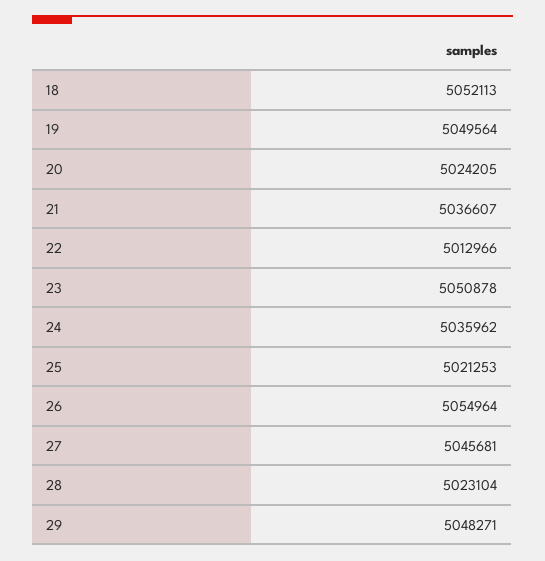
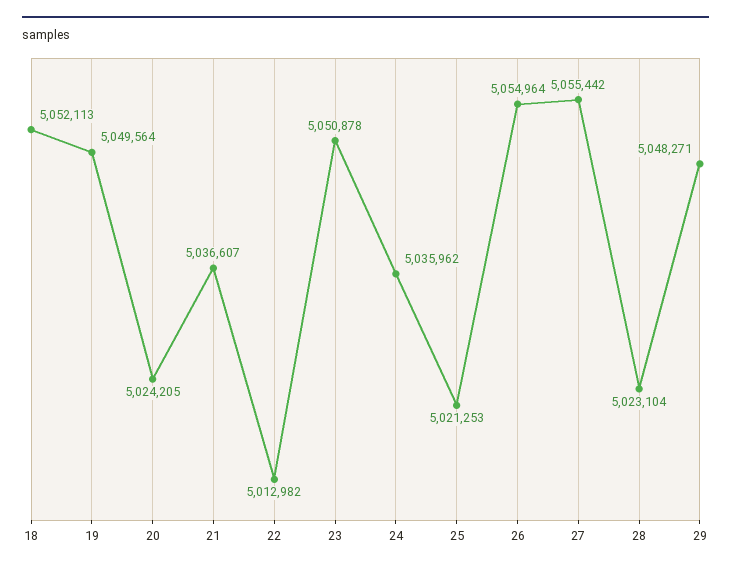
22: 5012966 -> 5012982
27: 5045681 -> 5055442

